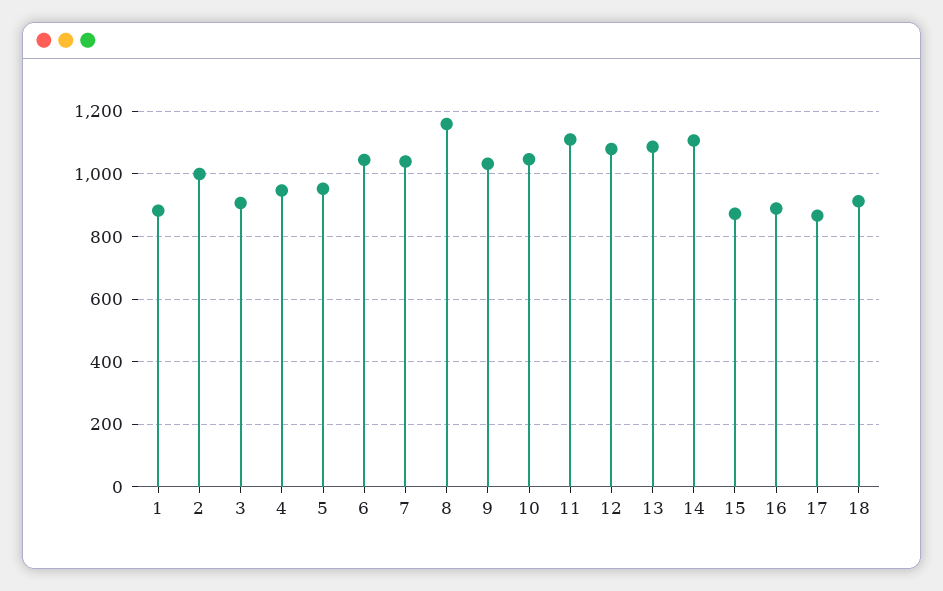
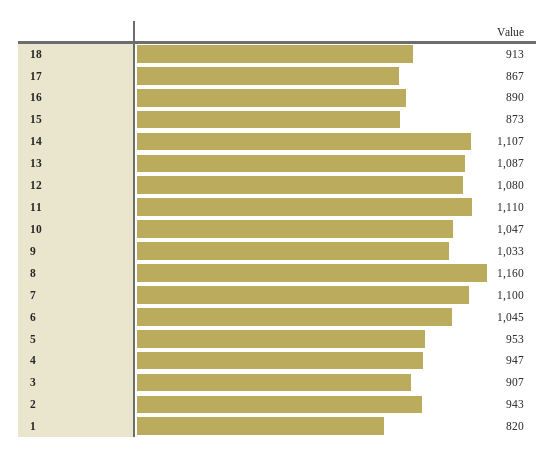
1: 880 -> 820
2: 1000 -> 943
7: 1040 -> 1100

